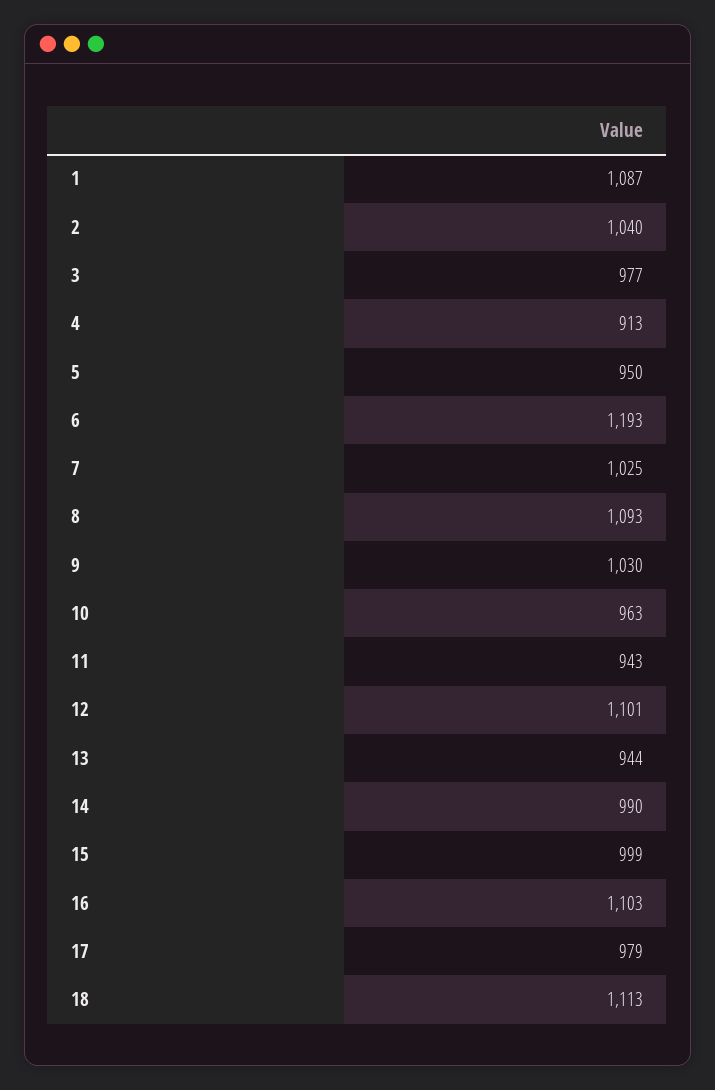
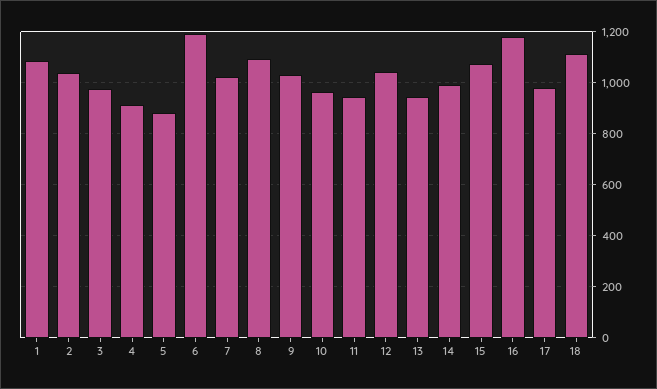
5: 950 -> 875
12: 1101 -> 1050
15: 999 -> 1075
16: 1103 -> 1175

